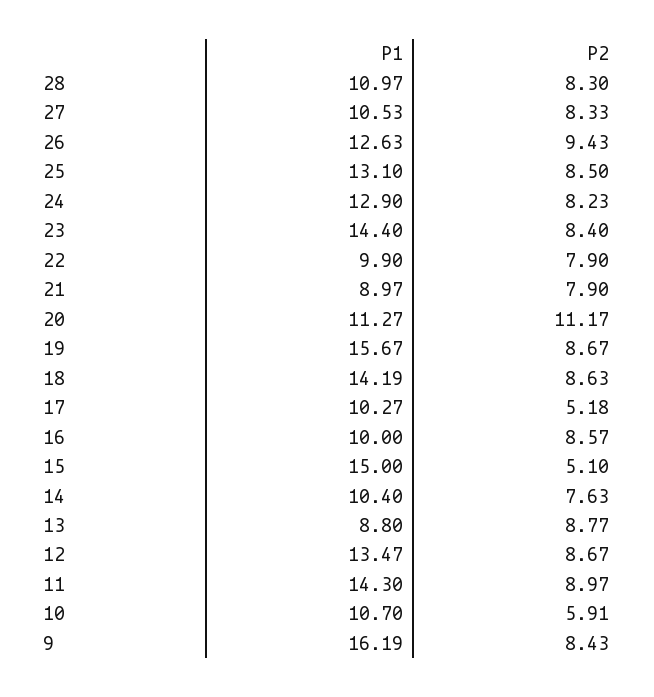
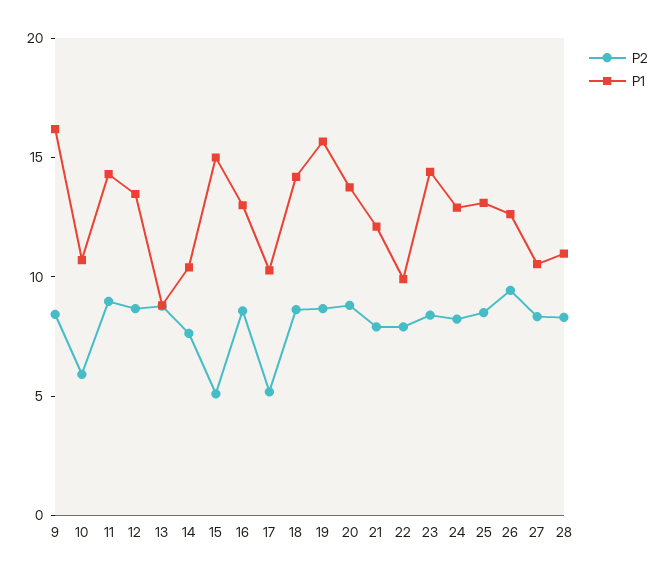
P1, 21: 8.97 -> 12
P1, 20: 11.27 -> 14
P2, 20: 11.17 -> 9
P1, 16: 10 -> 13

